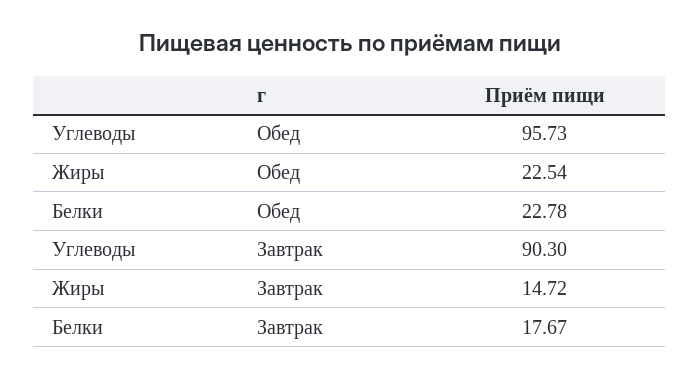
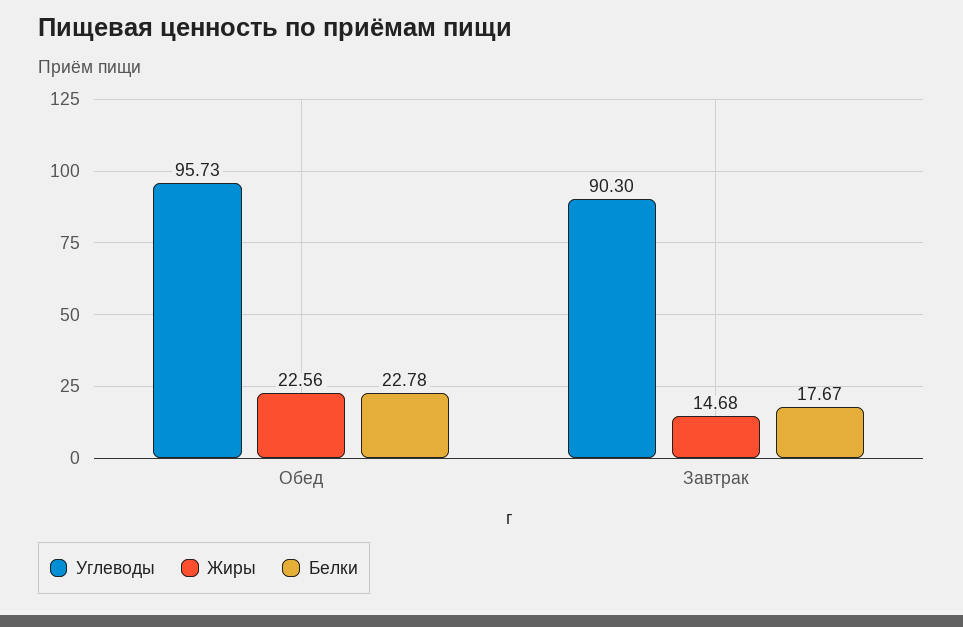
Жиры, Обед: 22.54 -> 22.56
Жиры, Завтрак: 14.72 -> 14.68

